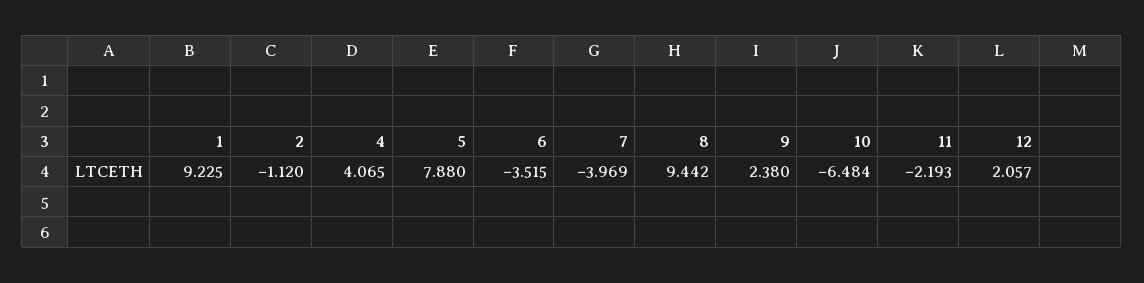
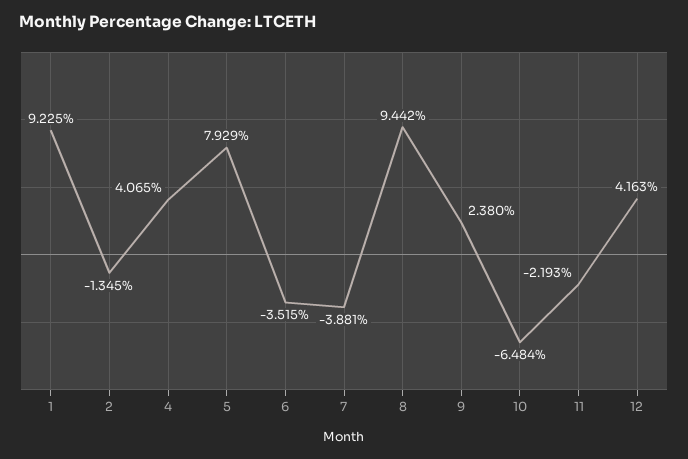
2: -1.12 -> -1.345
5: 7.88 -> 7.929
7: -3.969 -> -3.881
12: 2.057 -> 4.163

